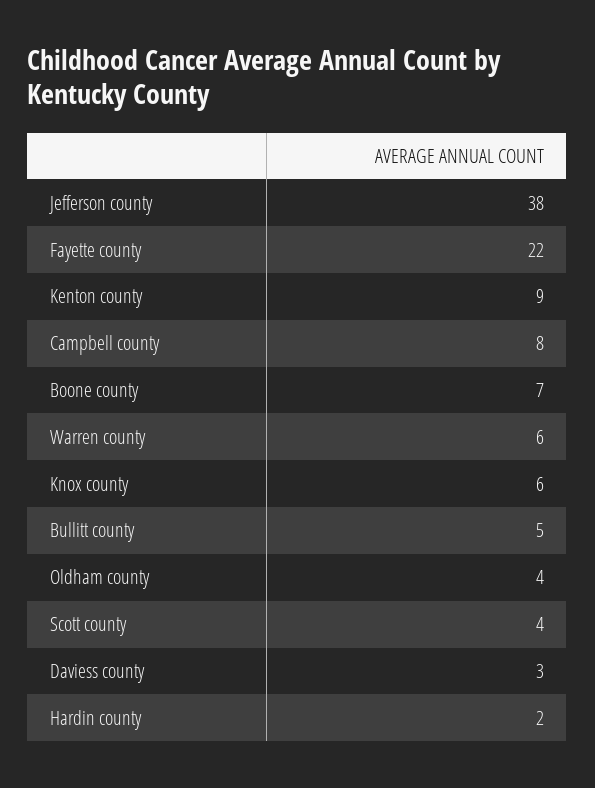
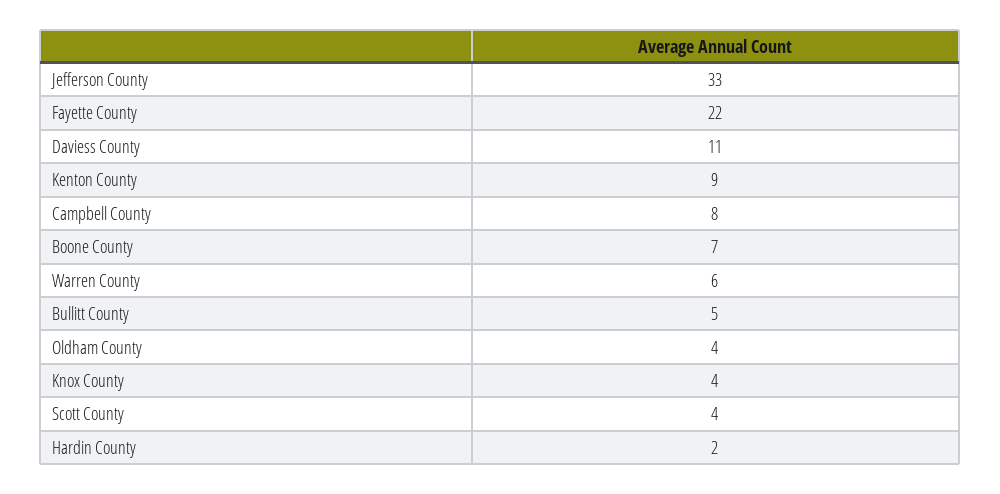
Jefferson county: 38 -> 33
Knox county: 6 -> 4
Daviess county: 3 -> 11

